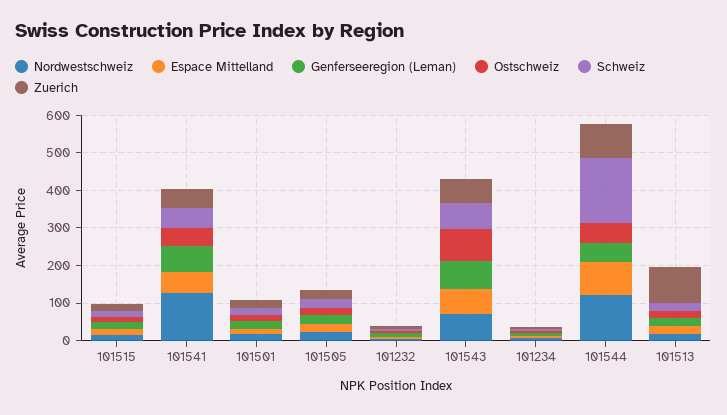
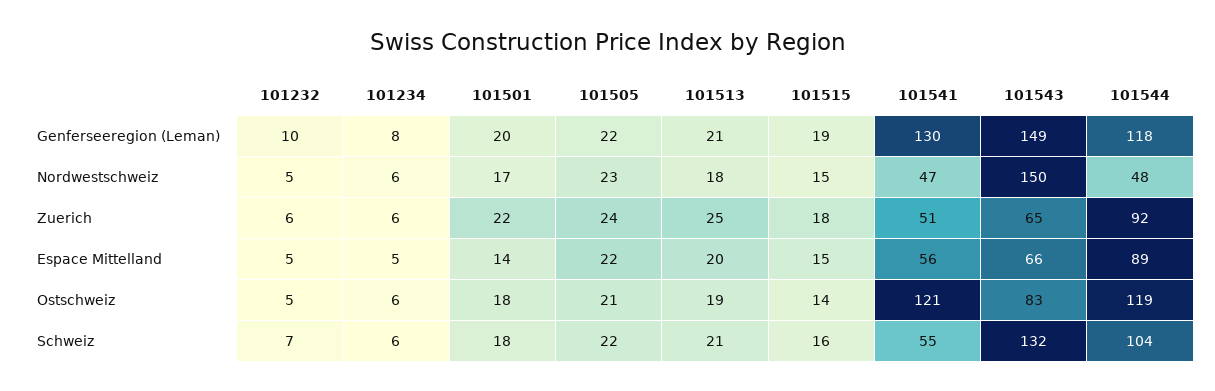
Nordwestschweiz, 101541: 125 -> 47
Genferseeregion (Leman), 101541: 75 -> 130
Ostschweiz, 101541: 50 -> 121
Nordwestschweiz, 101543: 75 -> 150
Genferseeregion (Leman), 101543: 75 -> 149
Schweiz, 101543: 75 -> 132
Nordwestschweiz, 101544: 125 -> 48
Genferseeregion (Leman), 101544: 50 -> 118
Ostschweiz, 101544: 50 -> 119
Schweiz, 101544: 175 -> 104
Zuerich, 101513: 100 -> 25

